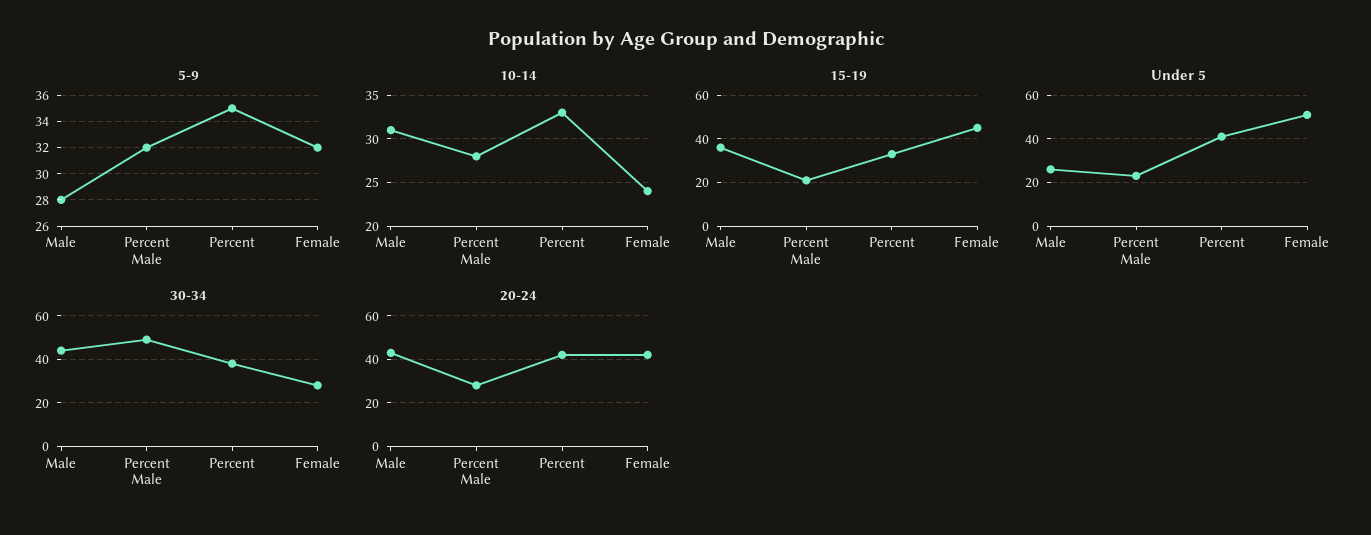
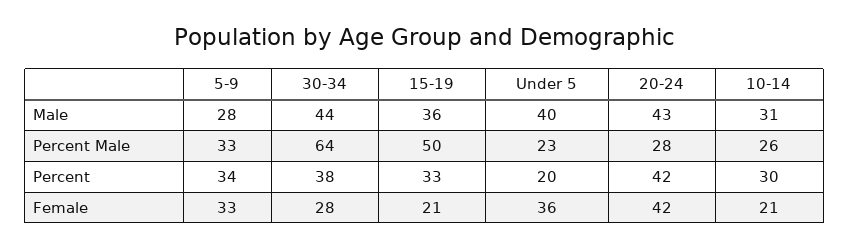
5-9, Percent Male: 32 -> 33
5-9, Percent: 35 -> 34
5-9, Female: 32 -> 33
10-14, Percent Male: 28 -> 26
10-14, Percent: 33 -> 30
10-14, Female: 24 -> 21
15-19, Percent Male: 20 -> 50
15-19, Female: 45 -> 21
Under 5, Male: 25 -> 40
Under 5, Percent: 40 -> 20
Under 5, Female: 50 -> 36
30-34, Percent Male: 50 -> 64

